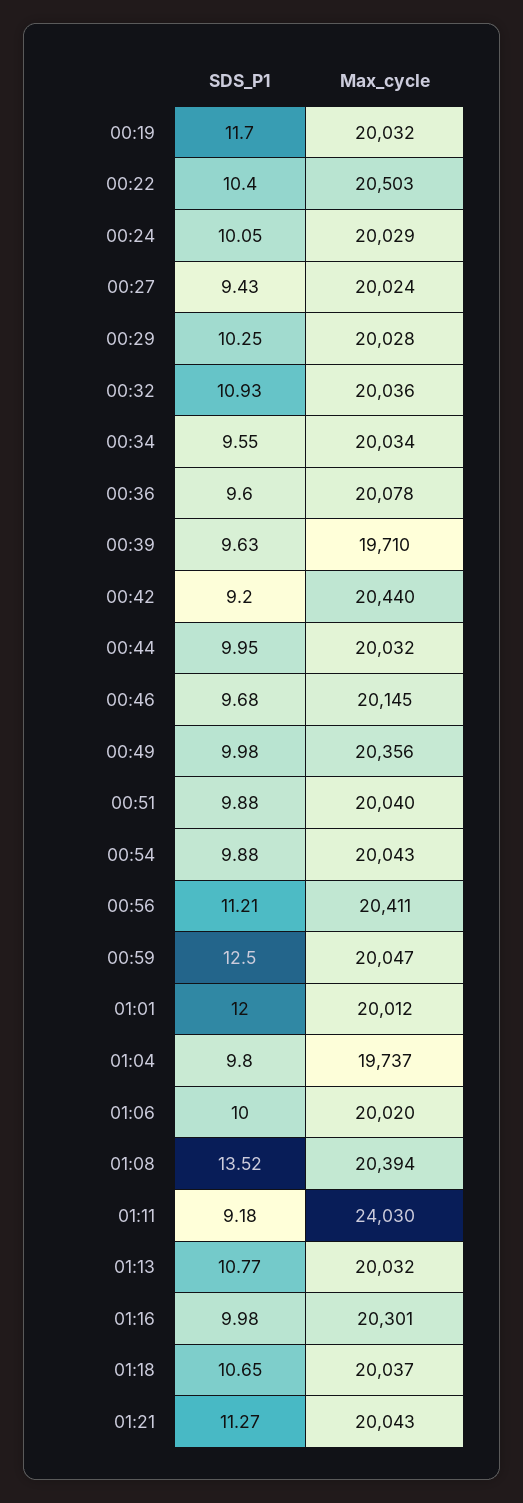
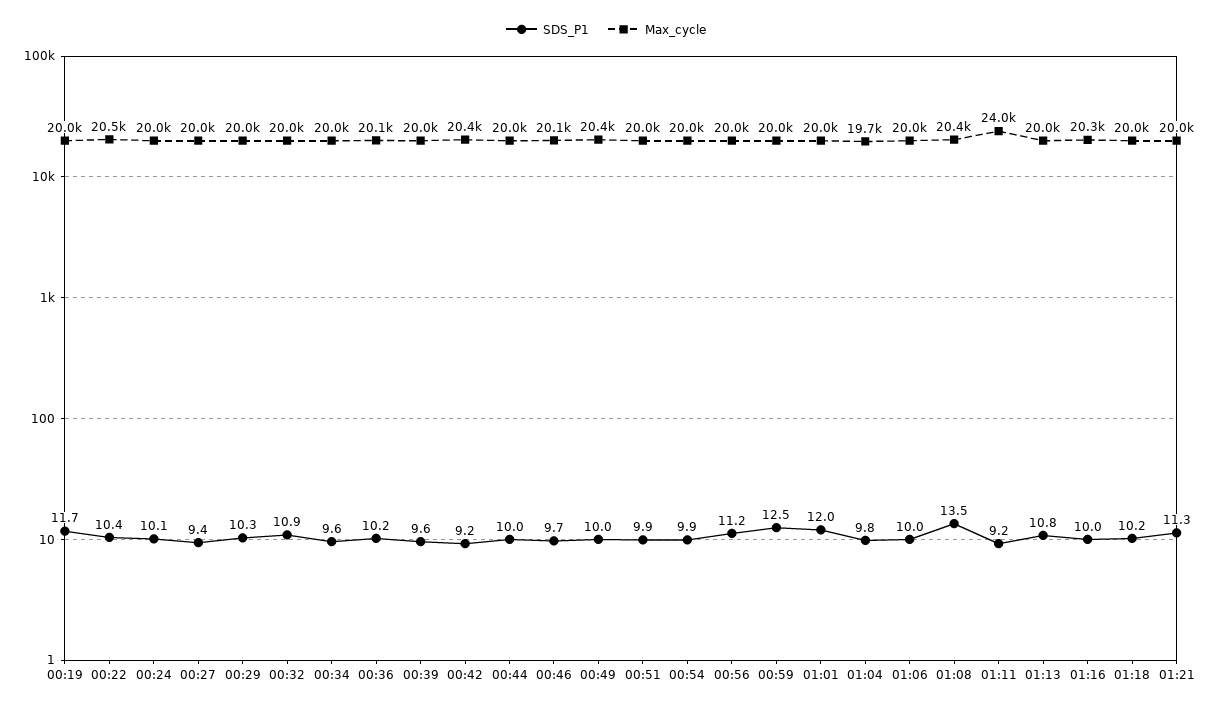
SDS_P1, 00:36: 9.6 -> 10.2
Max_cycle, 00:39: 19710 -> 20000
Max_cycle, 00:56: 20411 -> 20000
SDS_P1, 01:18: 10.65 -> 10.2

